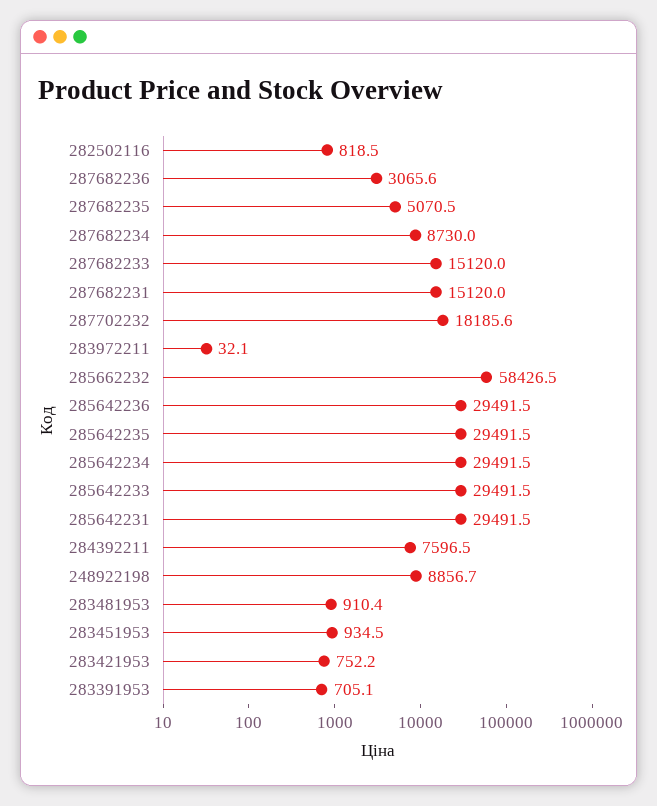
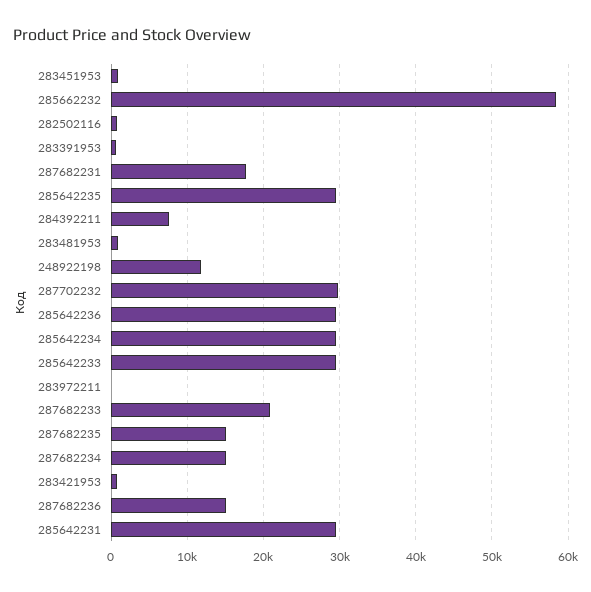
287682236: 3065.6 -> 15000
287682235: 5070.5 -> 15000
287682234: 8730 -> 15000
287682233: 15120 -> 21000
287682231: 15120 -> 18000
287702232: 18185.6 -> 30000
248922198: 8856.7 -> 12000

